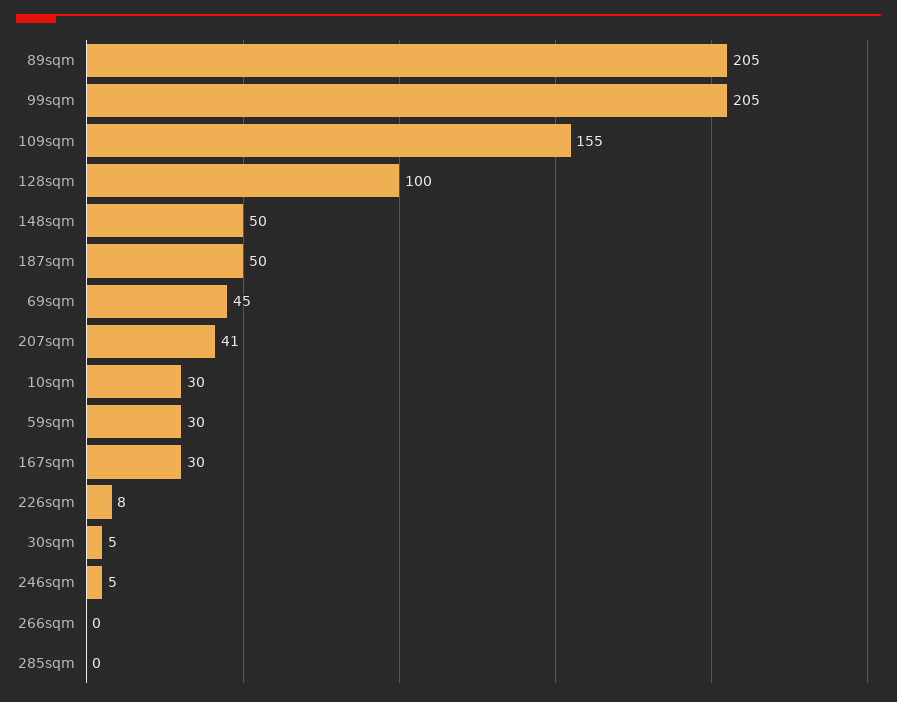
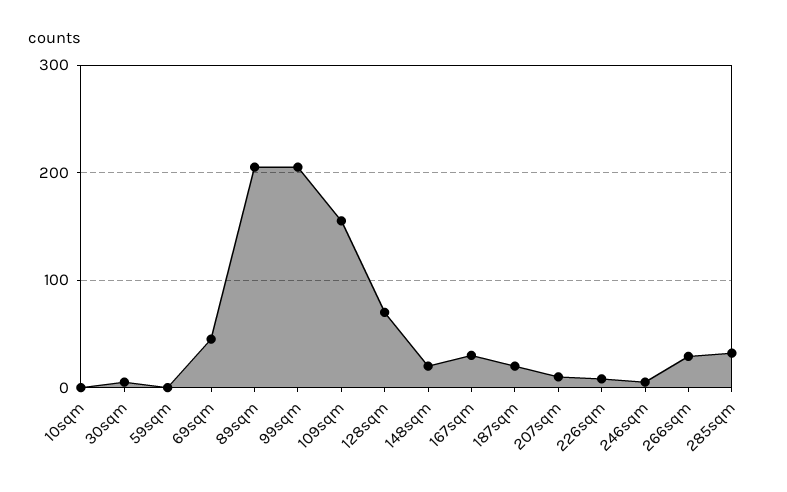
128sqm: 100 -> 70
148sqm: 50 -> 20
187sqm: 50 -> 20
207sqm: 41 -> 10
10sqm: 30 -> 0
59sqm: 30 -> 0
266sqm: 0 -> 30
285sqm: 0 -> 30

